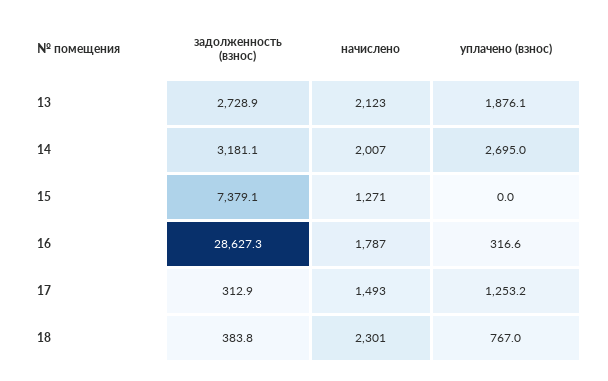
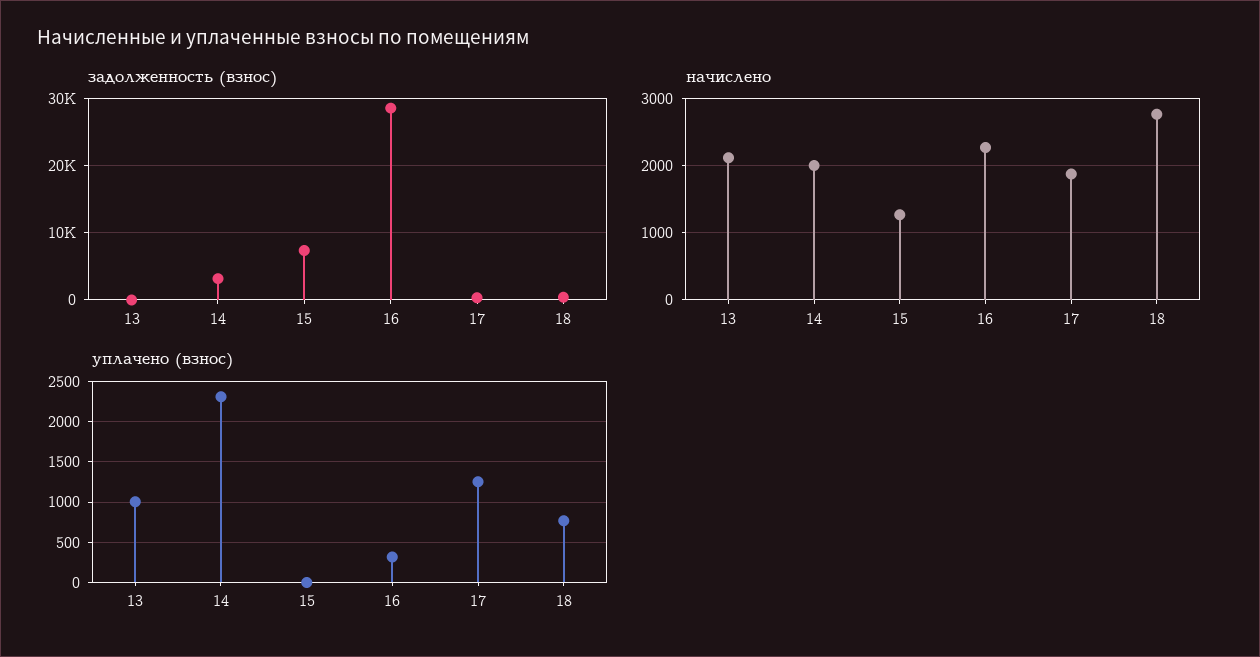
задолженность (взнос), 13: 2728.9 -> 0
уплачено (взнос), 13: 1876.1 -> 1000
уплачено (взнос), 14: 2695 -> 2300
начислено, 16: 1787 -> 2300
начислено, 17: 1493 -> 1900
начислено, 18: 2301 -> 2800

